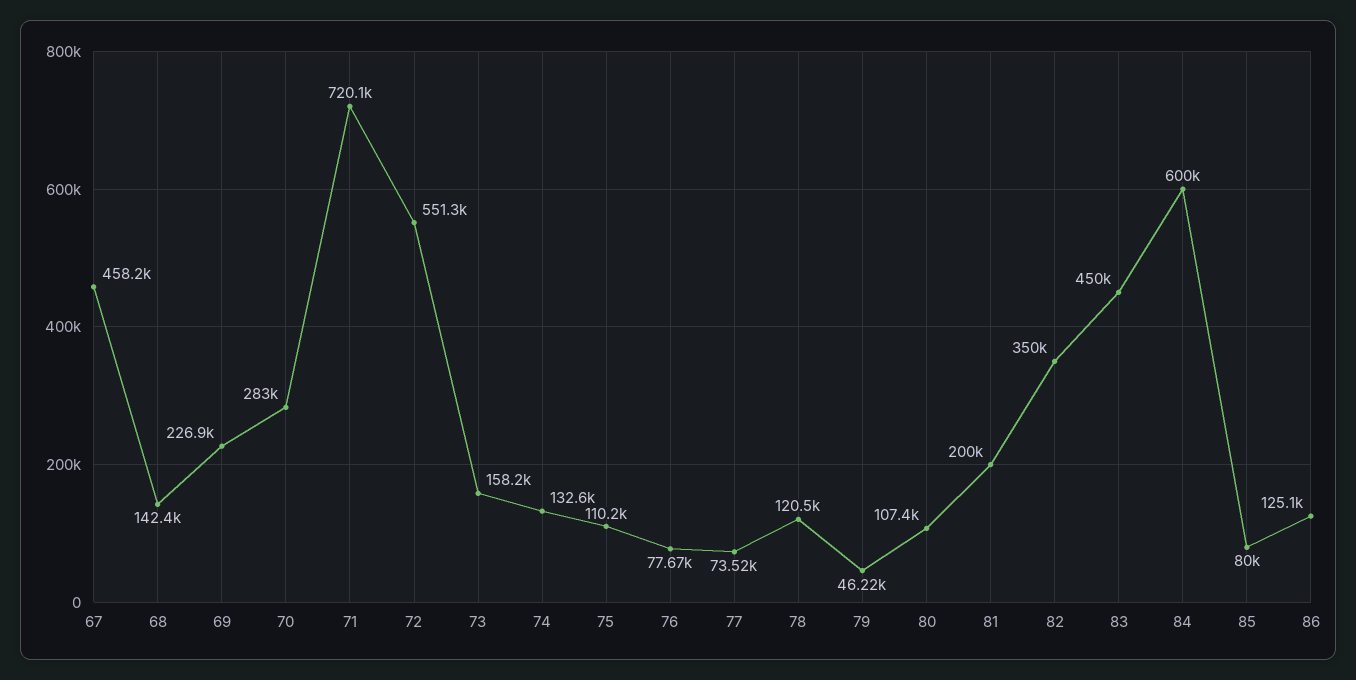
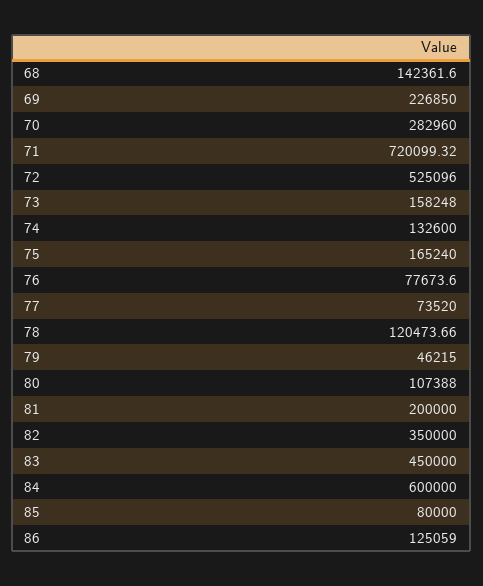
67: 458200 -> none
72: 551300 -> 525096
75: 110200 -> 165240

